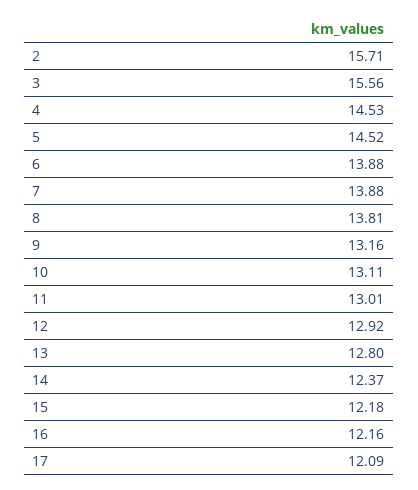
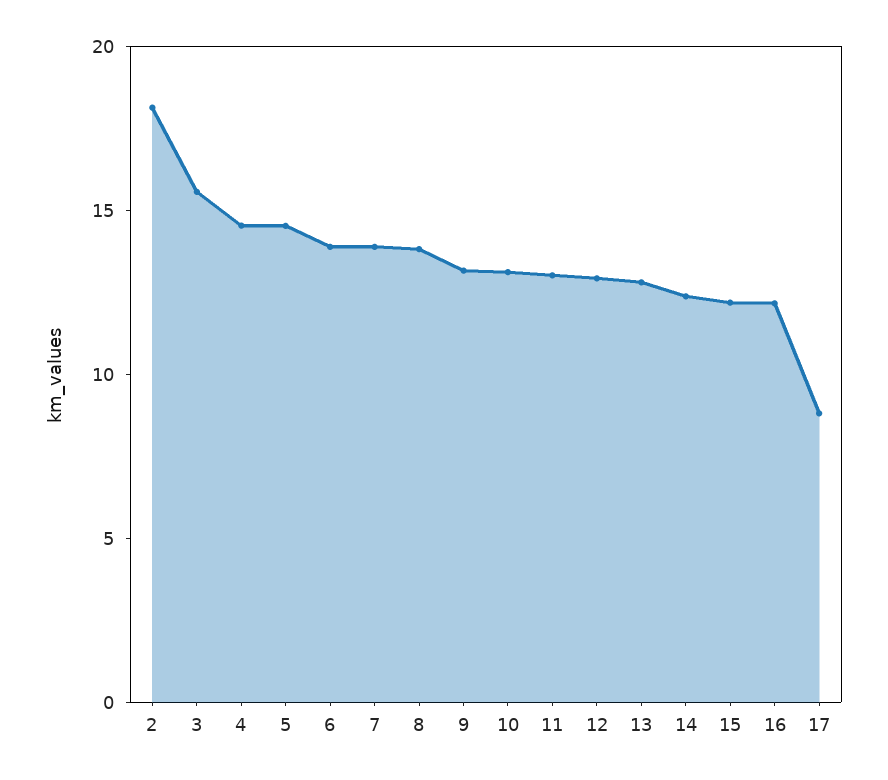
2: 15.71 -> 18
17: 12.09 -> 9

